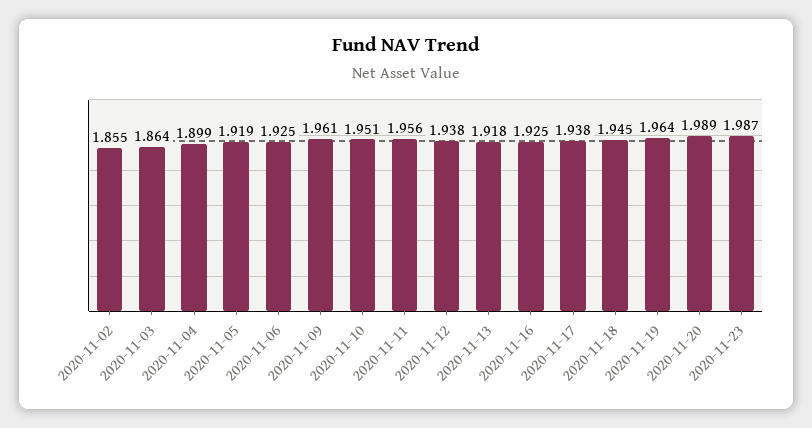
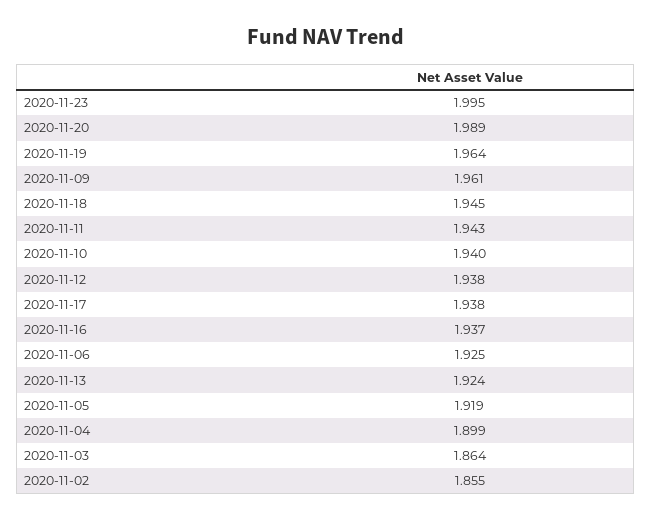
2020-11-10: 1.951 -> 1.94
2020-11-11: 1.956 -> 1.943
2020-11-13: 1.918 -> 1.924
2020-11-16: 1.925 -> 1.937
2020-11-23: 1.987 -> 1.995

